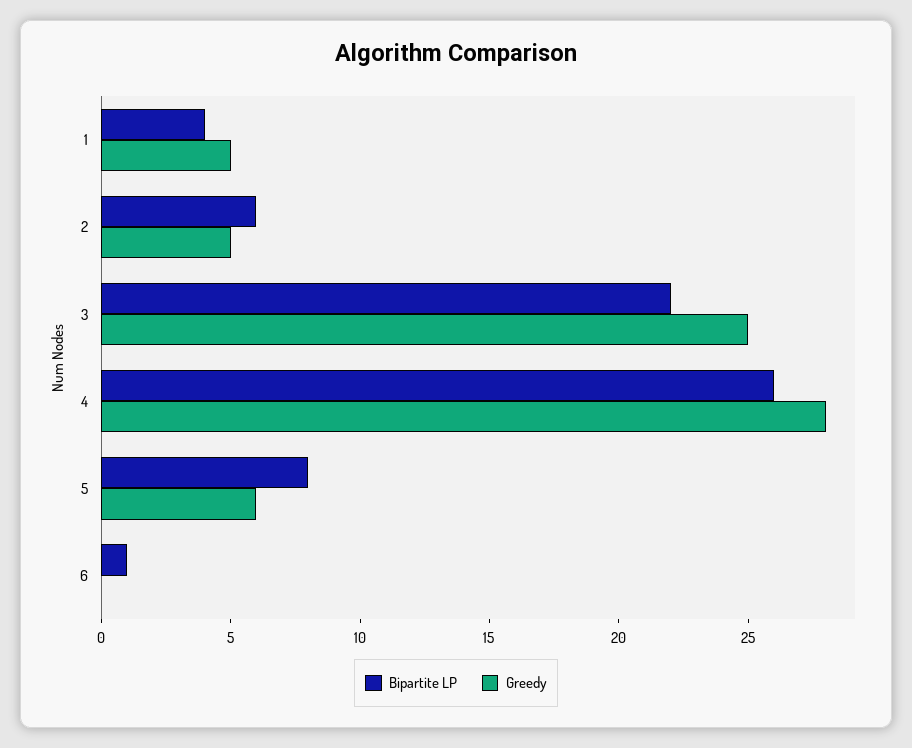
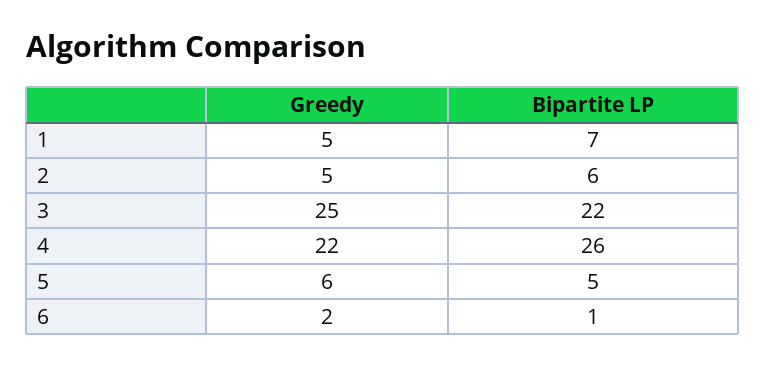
Bipartite LP, 1: 4 -> 7
Greedy, 4: 28 -> 22
Bipartite LP, 5: 8 -> 5
Greedy, 6: 0 -> 2

